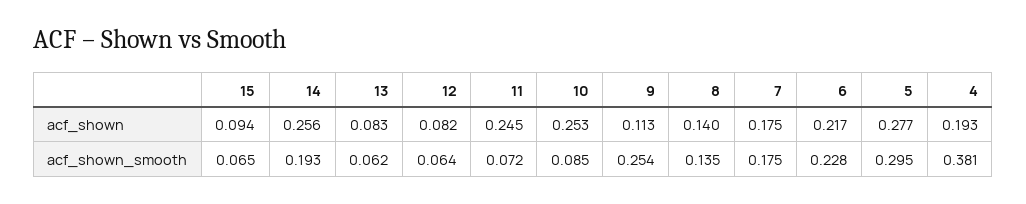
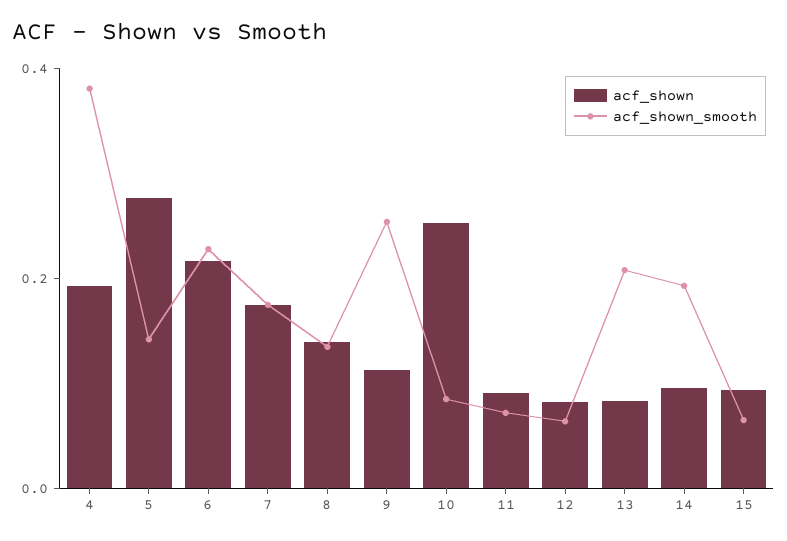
acf_shown, 14: 0.256 -> 0.1
acf_shown, 11: 0.245 -> 0.1
acf_shown_smooth, 13: 0.062 -> 0.2
acf_shown_smooth, 5: 0.295 -> 0.15

